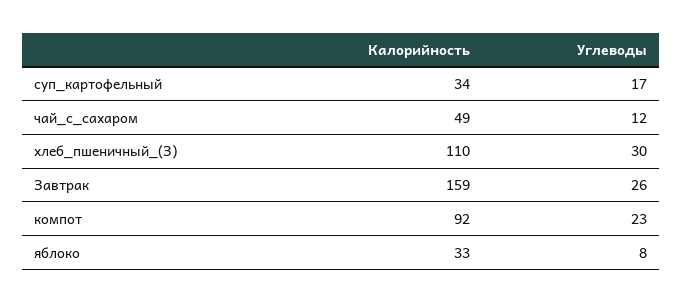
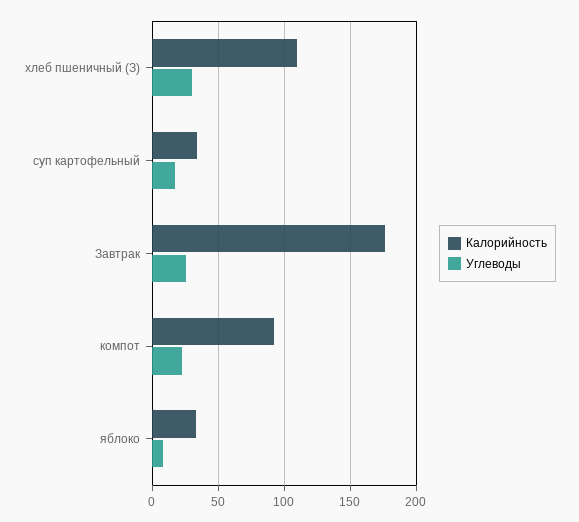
Калорийность, чай_с_сахаром: 49 -> none
Углеводы, чай_с_сахаром: 12 -> none
Калорийность, Завтрак: 159 -> 175

